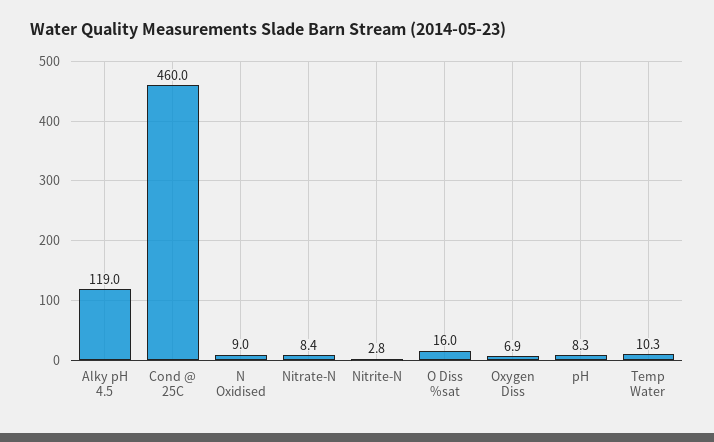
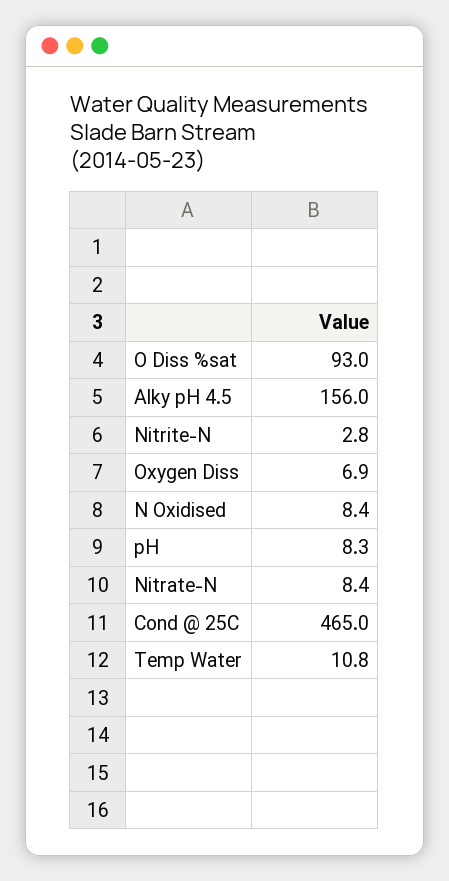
Alky pH 4.5: 119 -> 156
Cond @ 25C: 460 -> 465
N Oxidised: 9 -> 8.4
O Diss %sat: 16 -> 93
Temp Water: 10.3 -> 10.8

